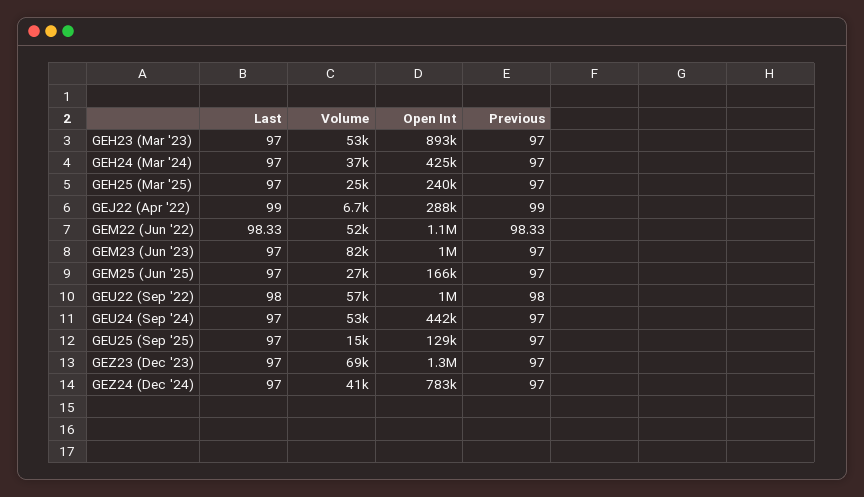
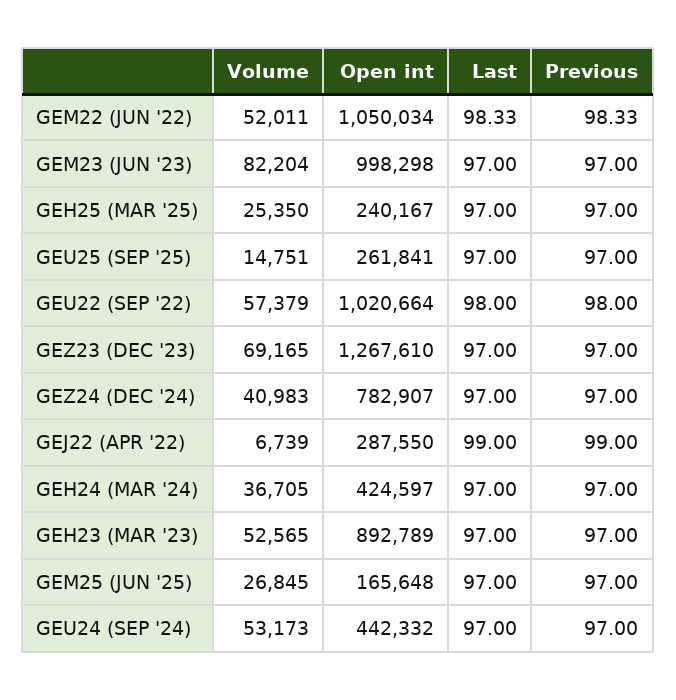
Open Int, GEU25 (Sep '25): 129000 -> 261841

